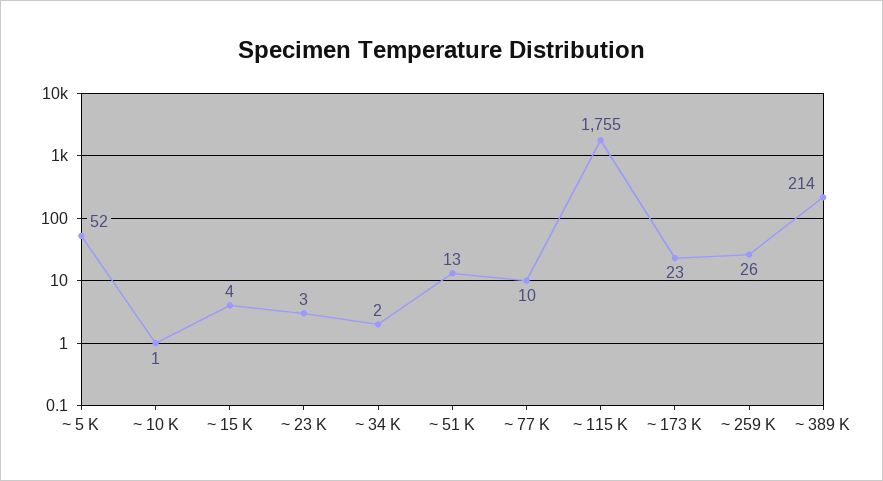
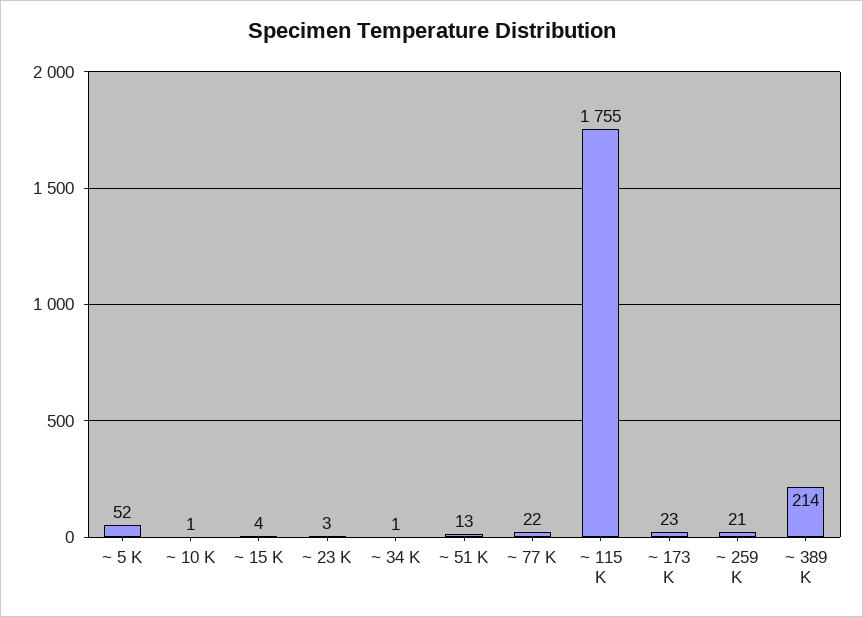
~ 34 K: 2 -> 1
~ 77 K: 10 -> 22
~ 259 K: 26 -> 21

